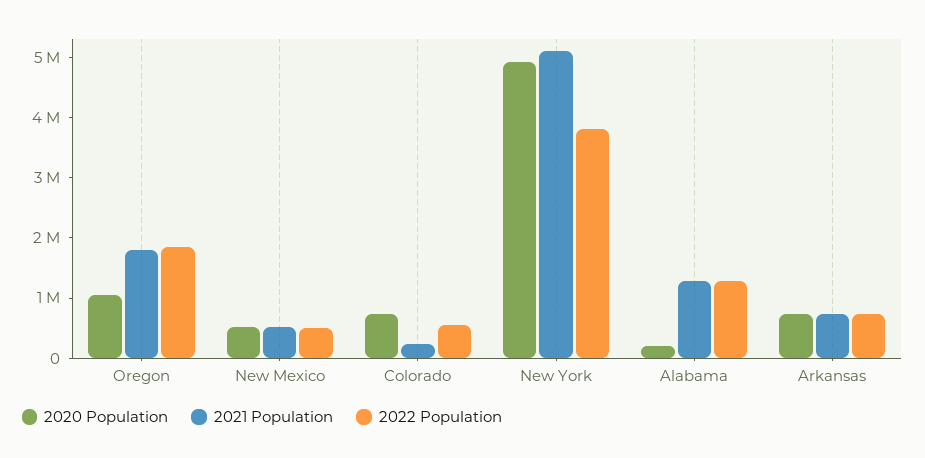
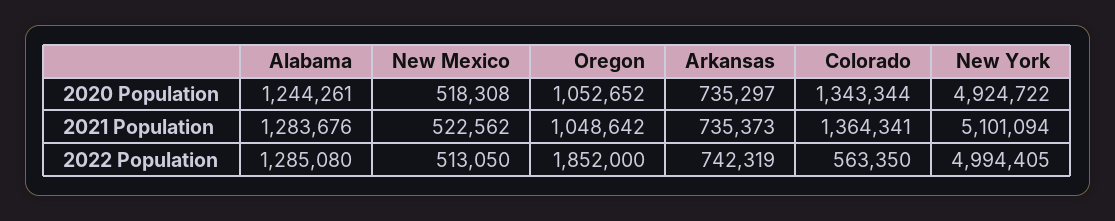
2021 Population, Oregon: 1800000 -> 1048642
2020 Population, Colorado: 800000 -> 1343344
2021 Population, Colorado: 200000 -> 1364341
2022 Population, New York: 3800000 -> 4994405
2020 Population, Alabama: 200000 -> 1244261

